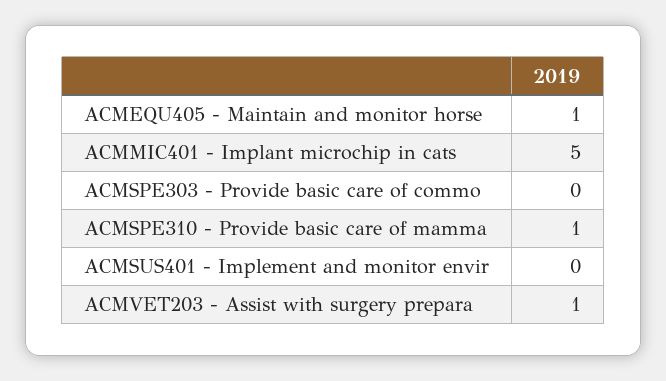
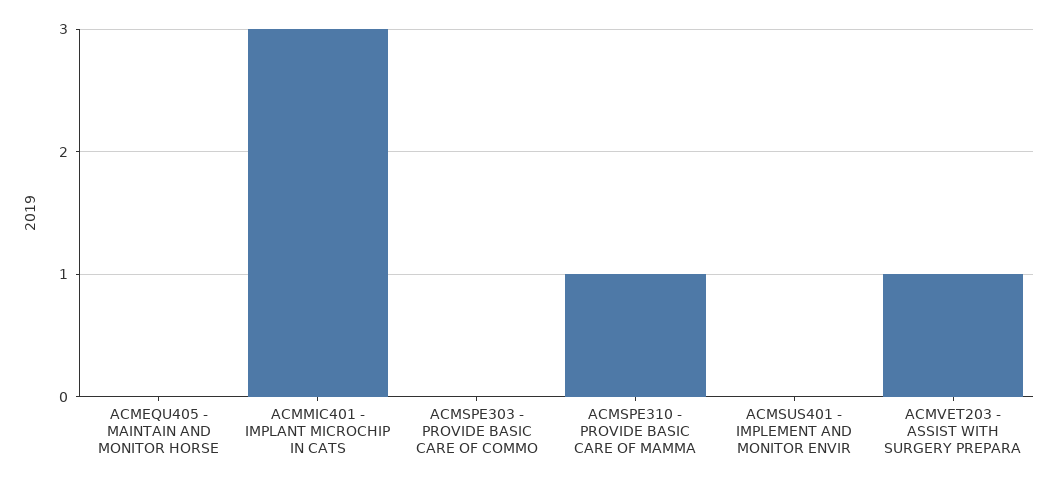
ACMEQU405 - Maintain and monitor horse: 1 -> 0
ACMMIC401 - Implant microchip in cats: 5 -> 3

